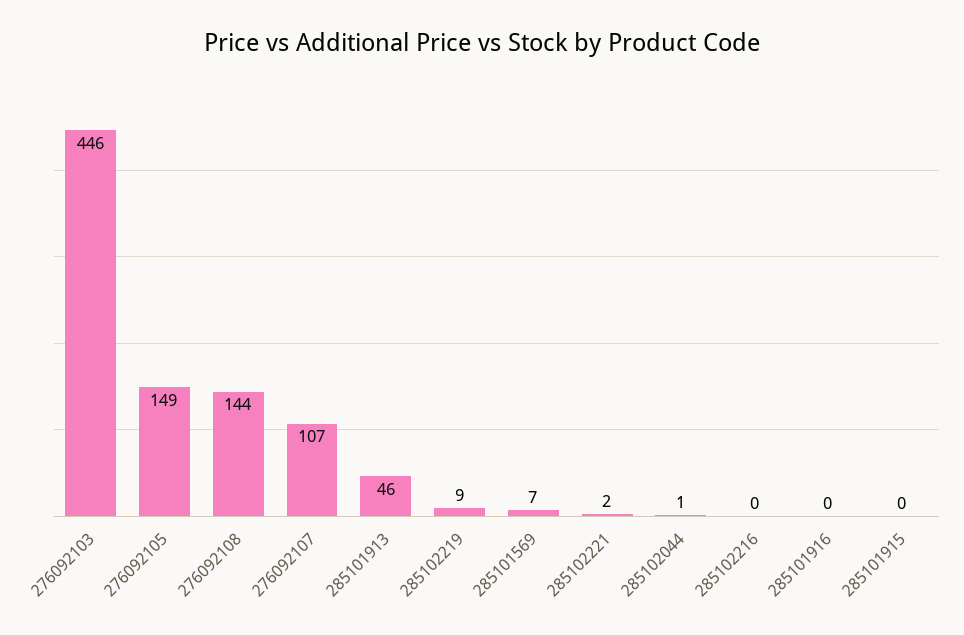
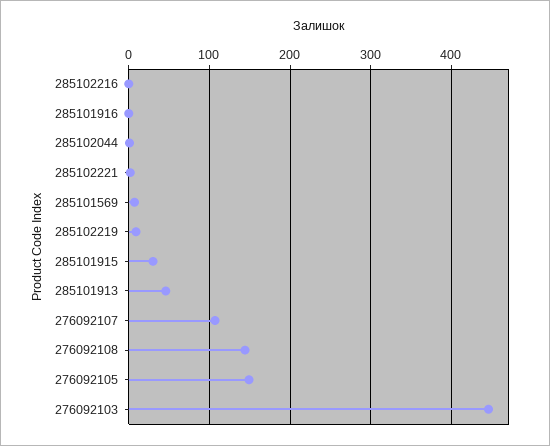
285101915: 0 -> 30

